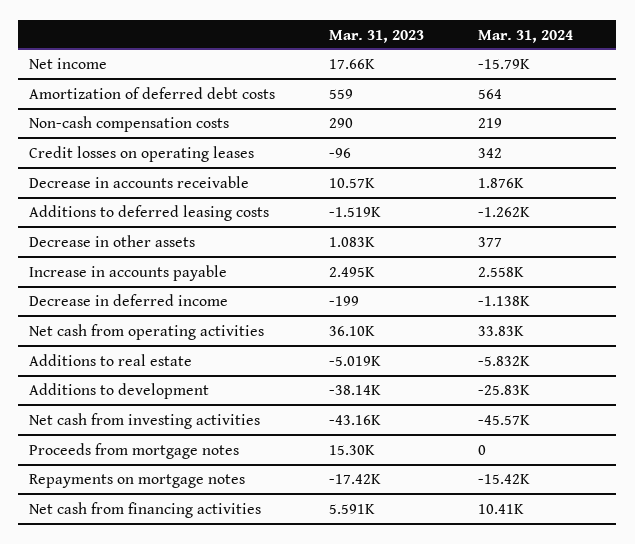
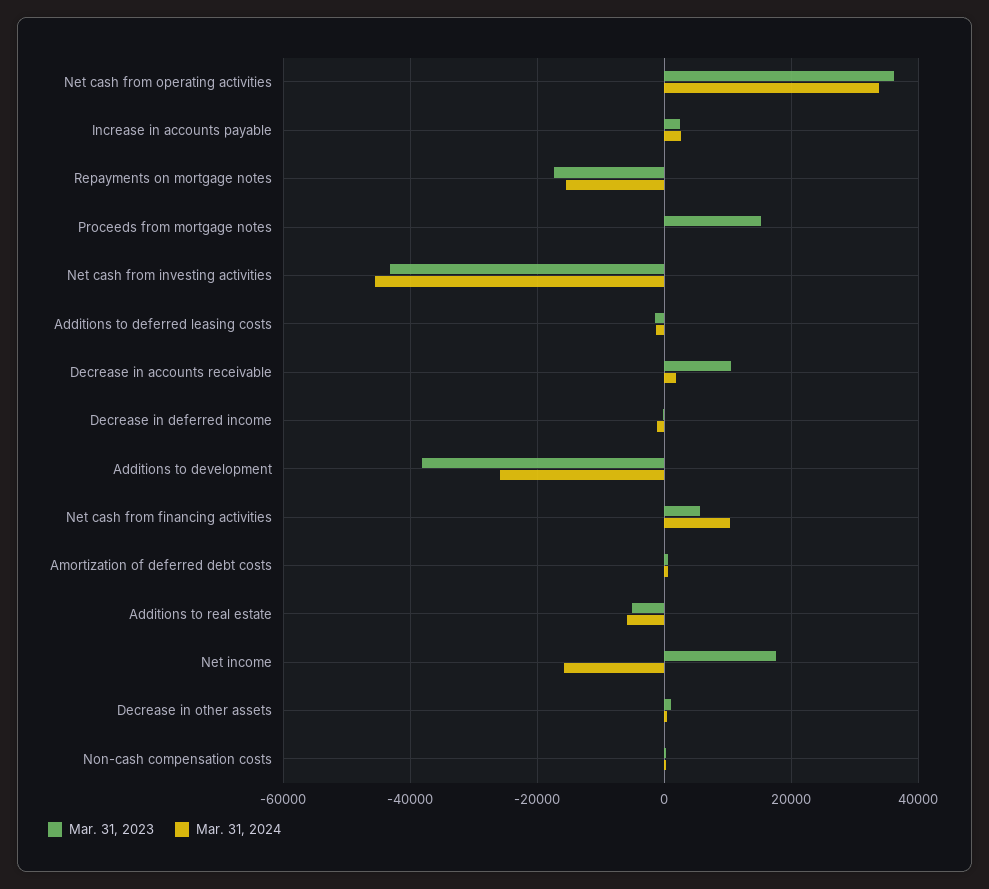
Mar. 31, 2023, Credit losses on operating leases: -96 -> none
Mar. 31, 2024, Credit losses on operating leases: 342 -> none

